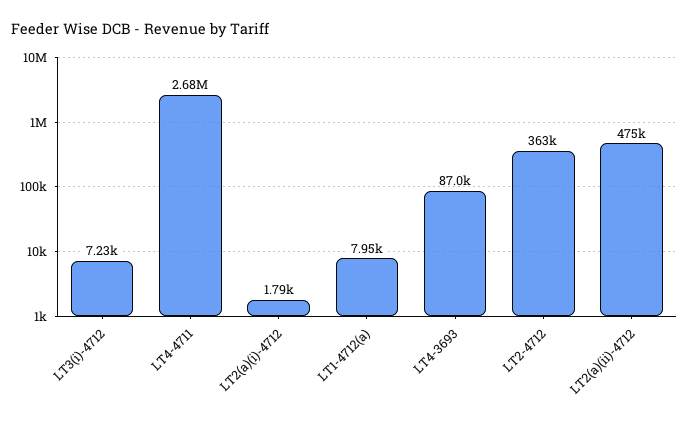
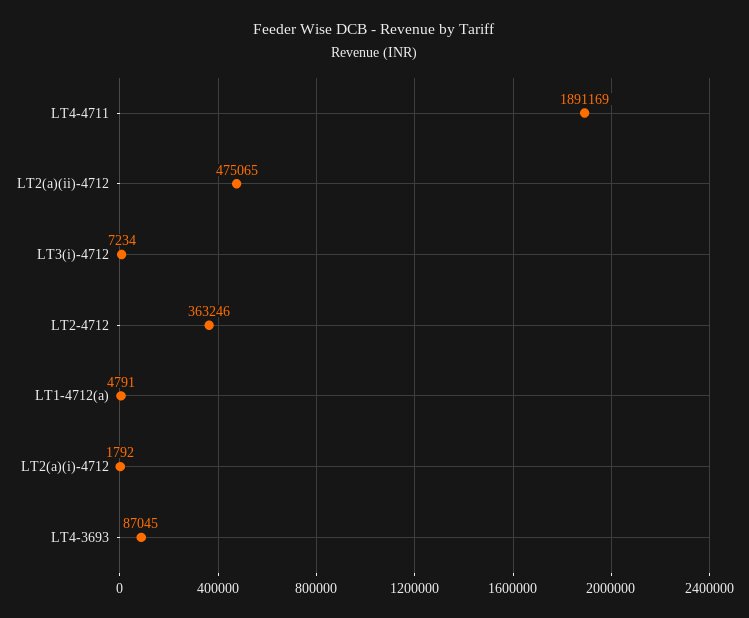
LT4-4711: 2680000 -> 1891169
LT1-4712(a): 7950 -> 4791

